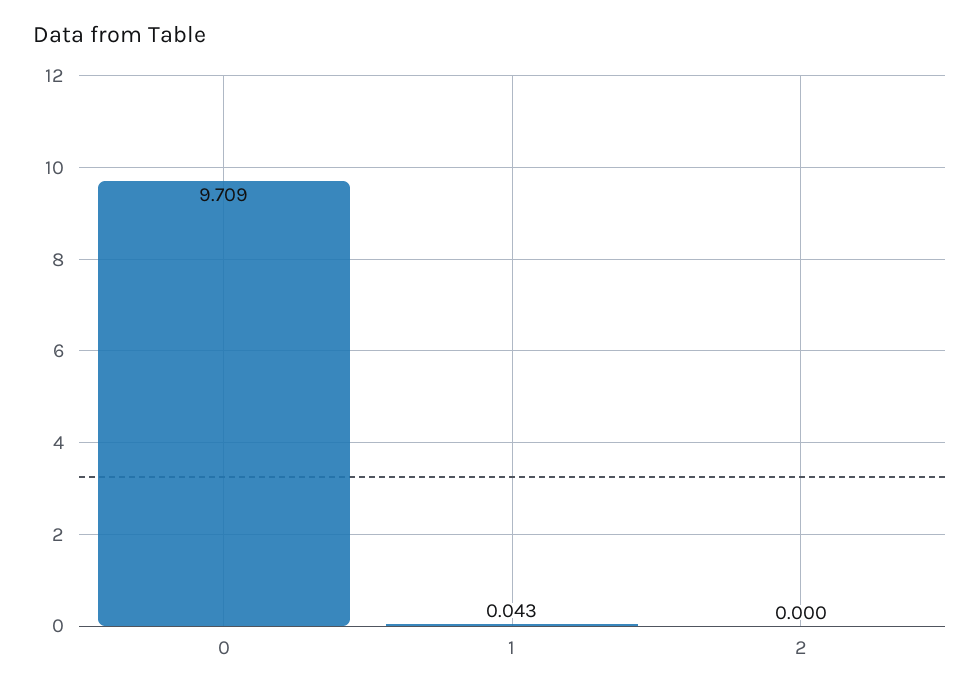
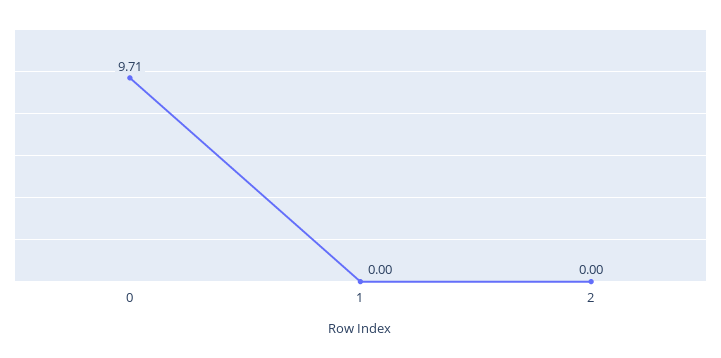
1: 0.043 -> 0

